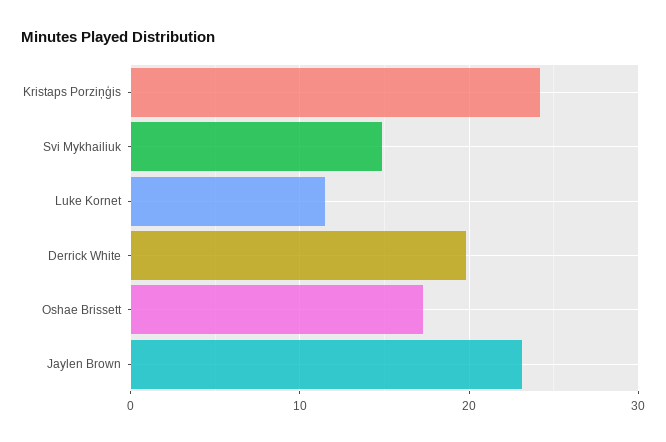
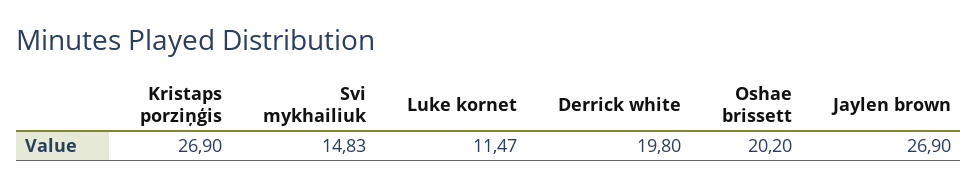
Kristaps Porziņģis: 24 -> 26.9
Oshae Brissett: 17 -> 20.2
Jaylen Brown: 23 -> 26.9

